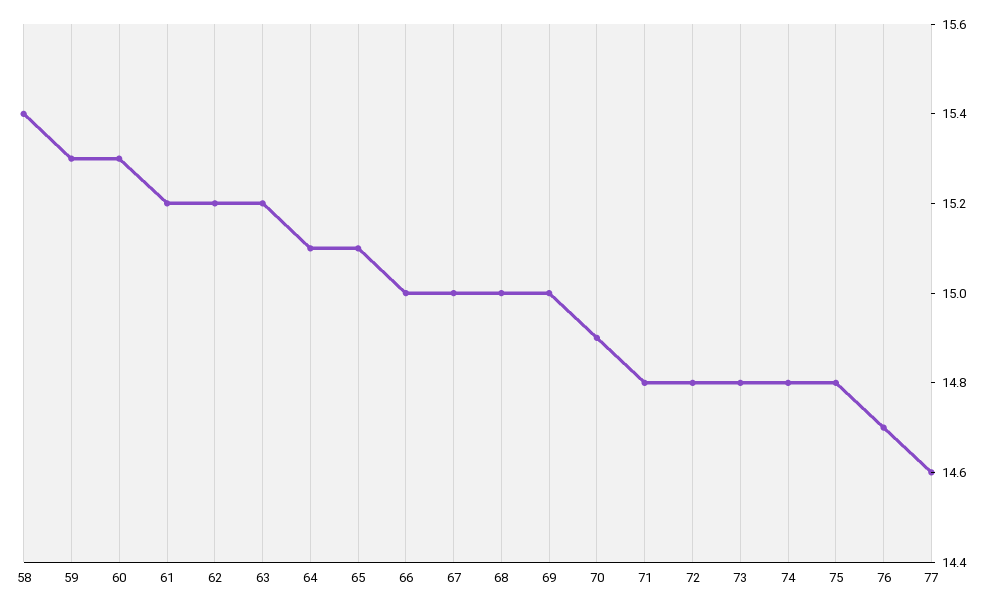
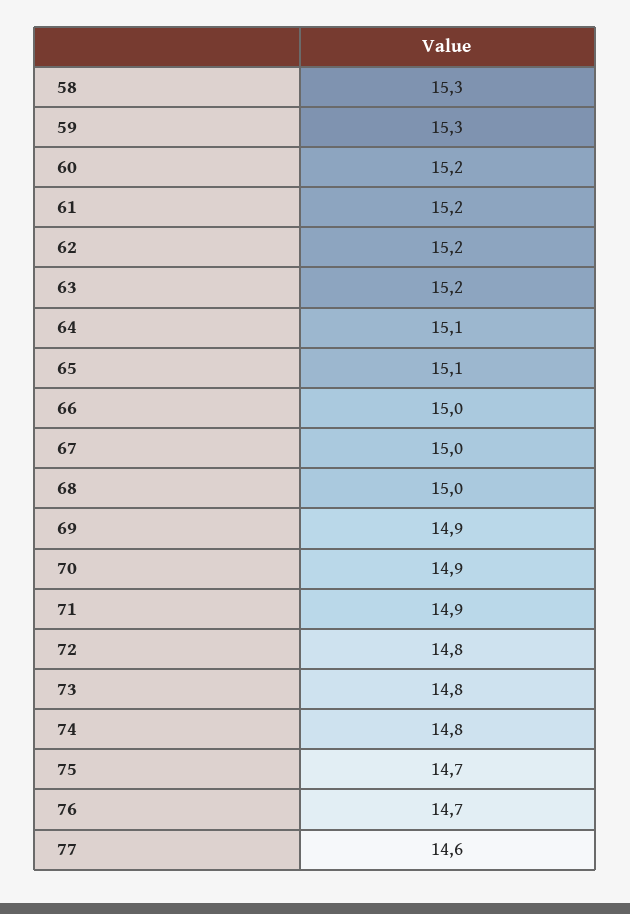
58: 15.4 -> 15.3
60: 15.3 -> 15.2
69: 15 -> 14.9
71: 14.8 -> 14.9
75: 14.8 -> 14.7

